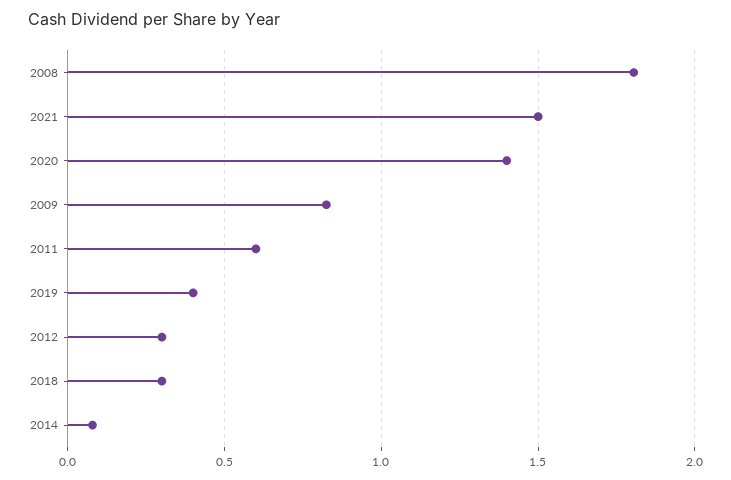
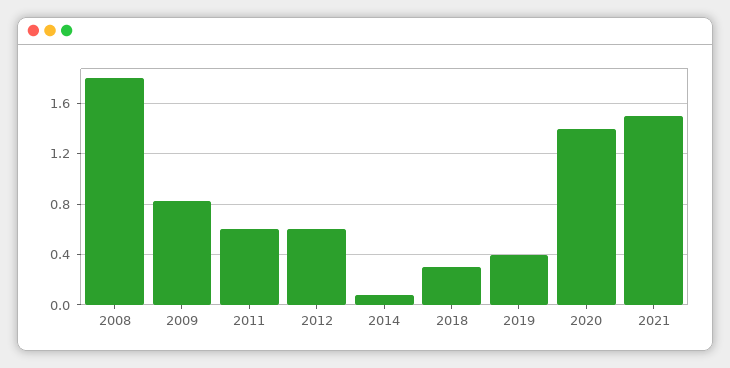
2012: 0.3 -> 0.6

